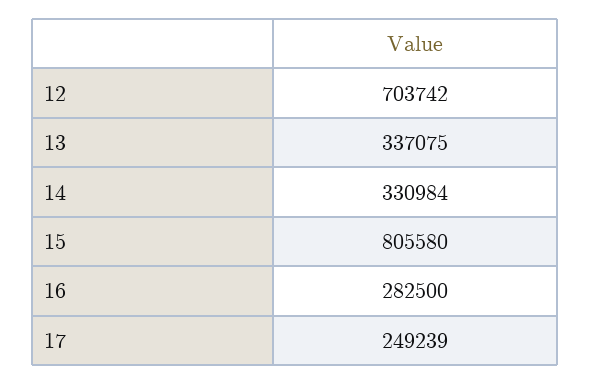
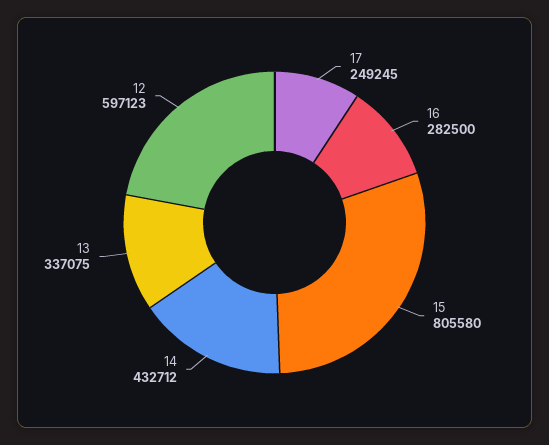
12: 703742 -> 597123
14: 330984 -> 432712
17: 249239 -> 249245

